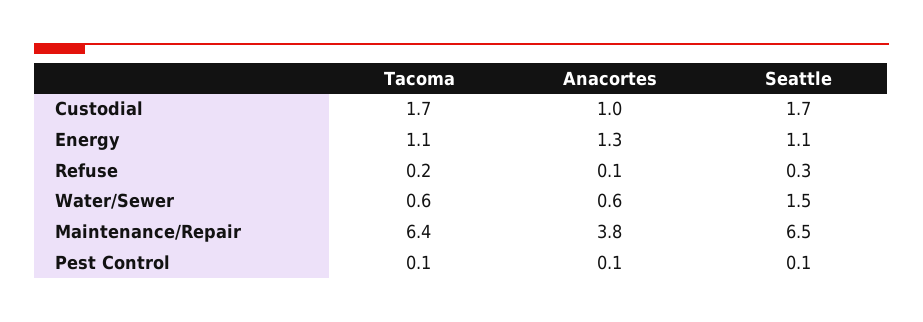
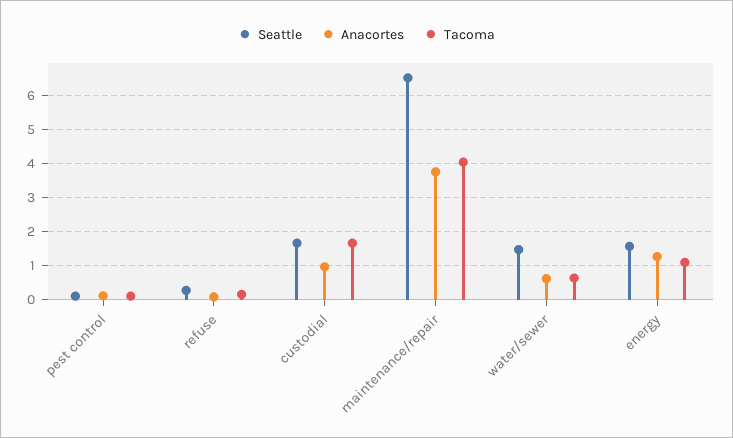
Seattle, Energy: 1.1 -> 1.6
Tacoma, Maintenance/Repair: 6.4 -> 4

